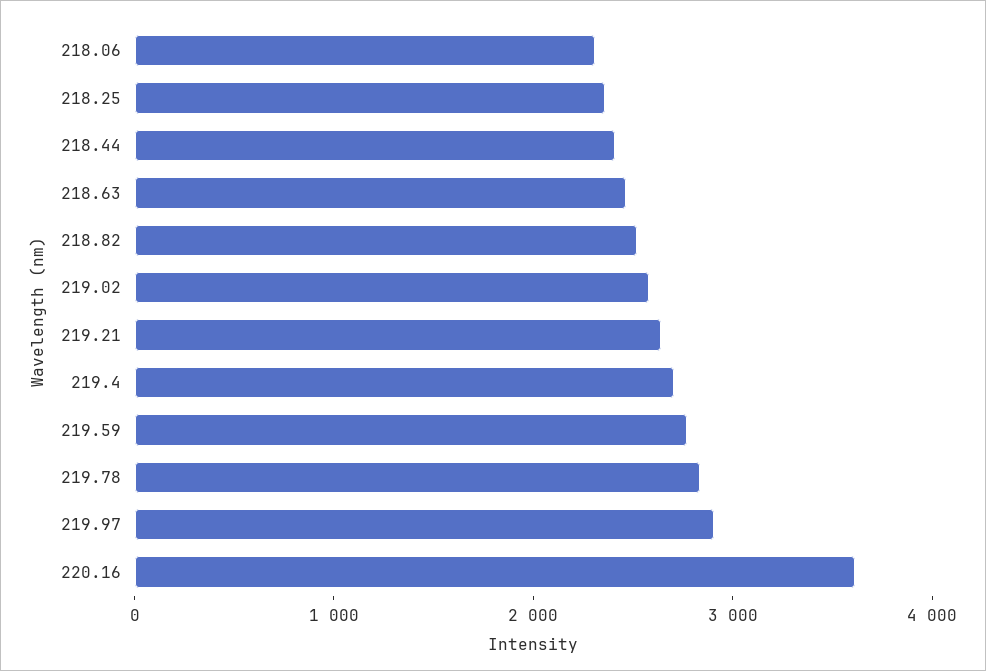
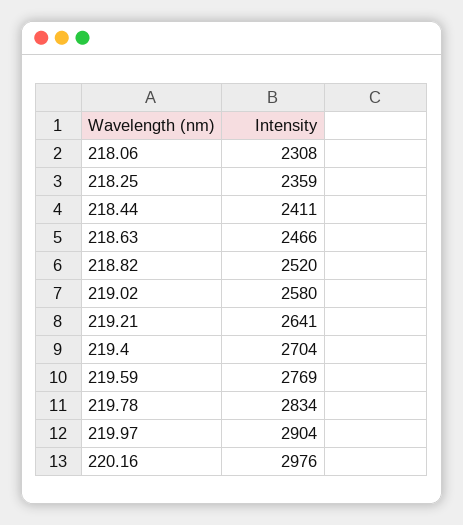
220.16: 3600 -> 2976

